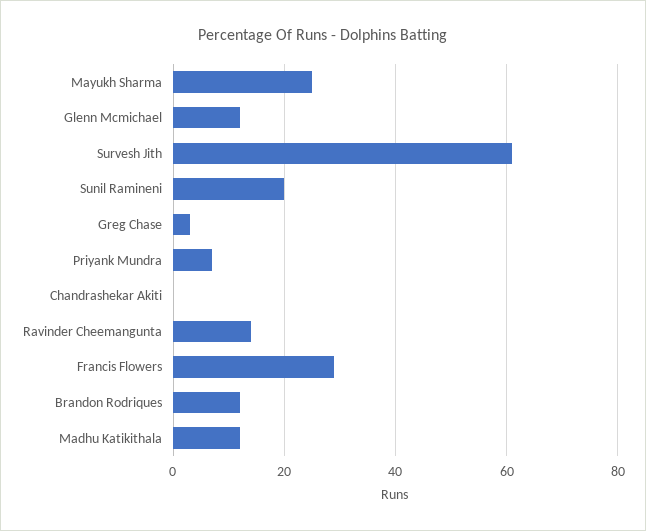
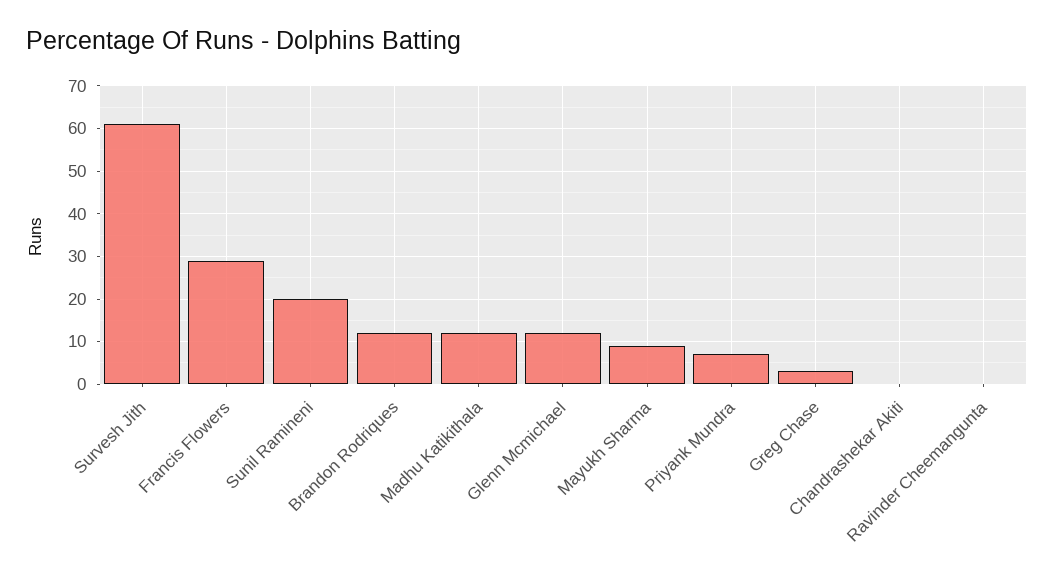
Mayukh Sharma: 25 -> 10
Ravinder Cheemangunta: 15 -> 0

